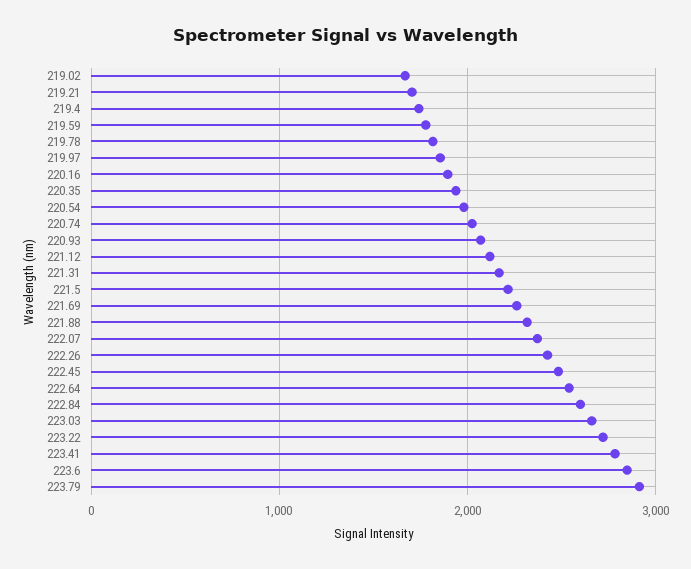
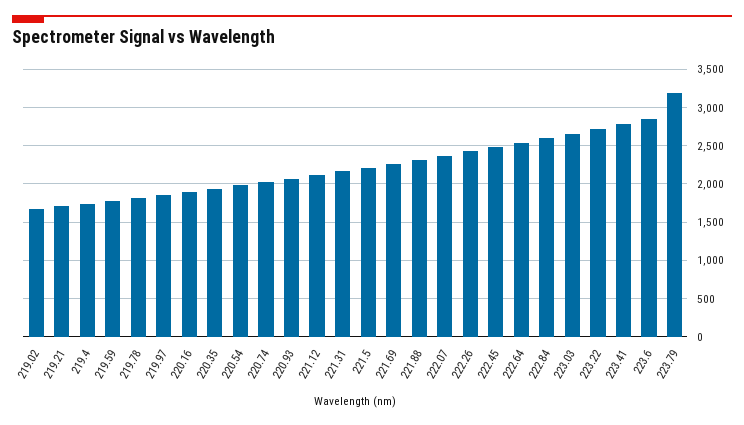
223.79: 2900 -> 3200

